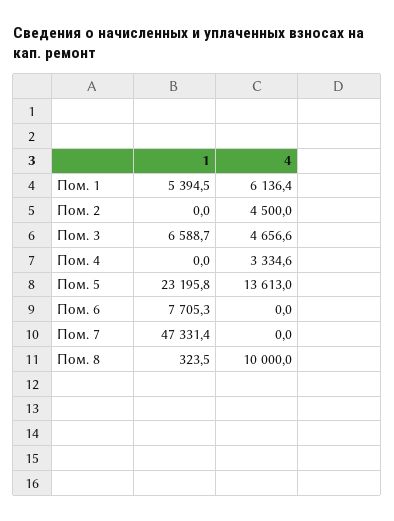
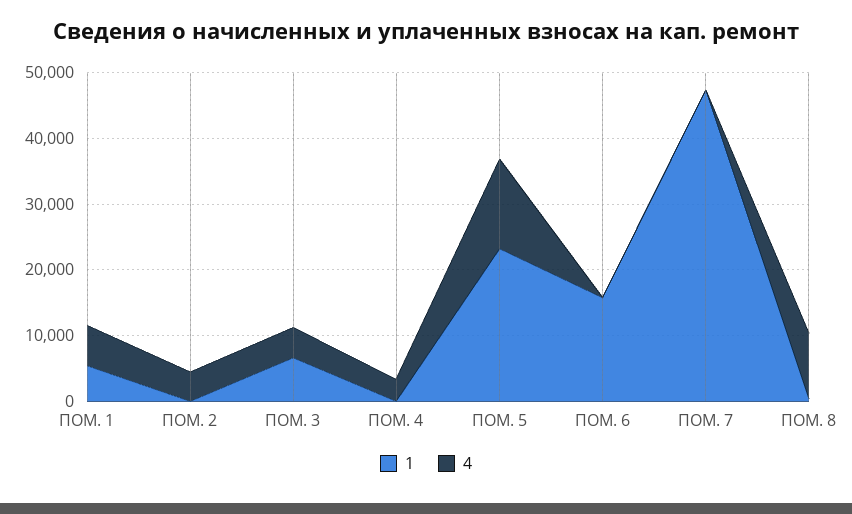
1, Пом. 6: 7705.3 -> 16000

